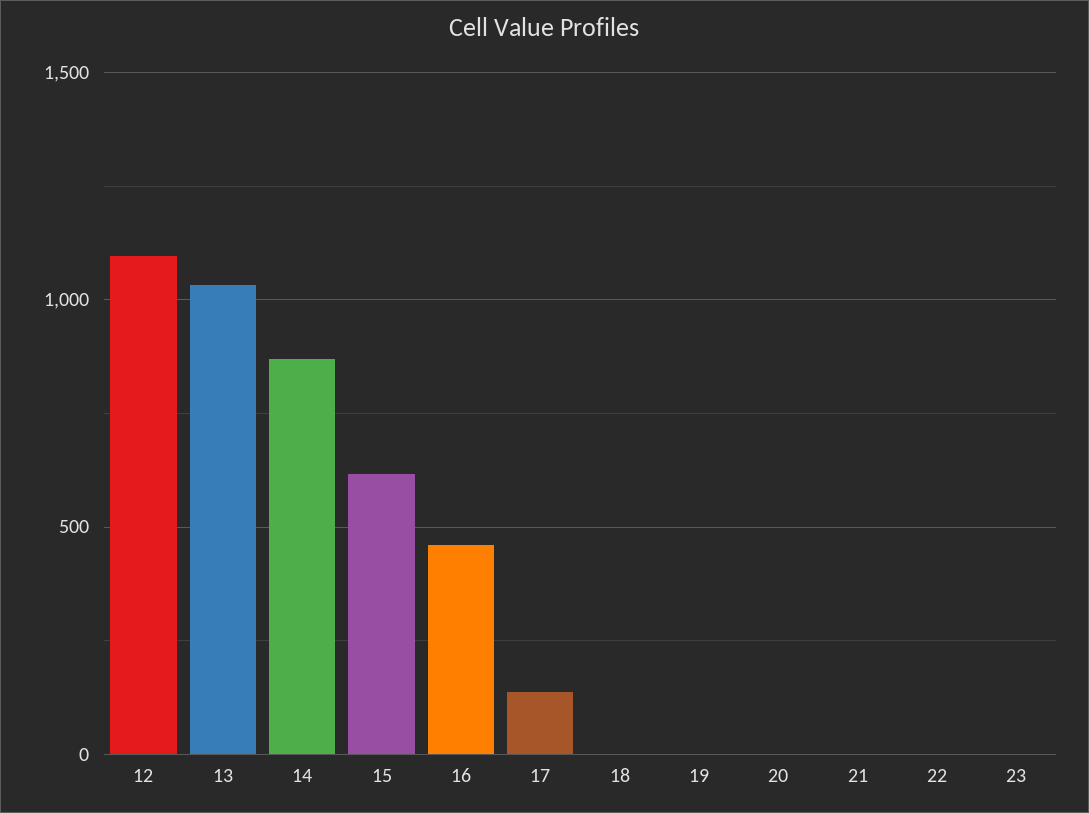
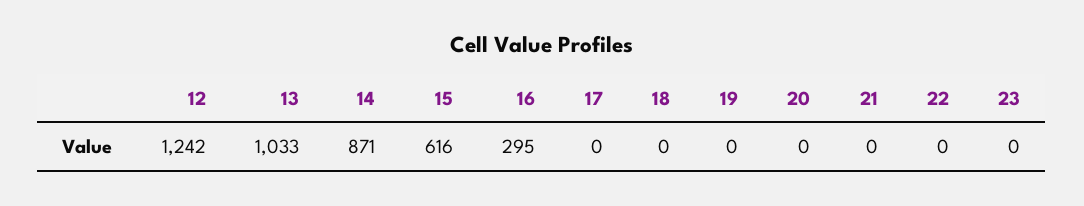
12: 1100 -> 1242
16: 450 -> 295
17: 150 -> 0

